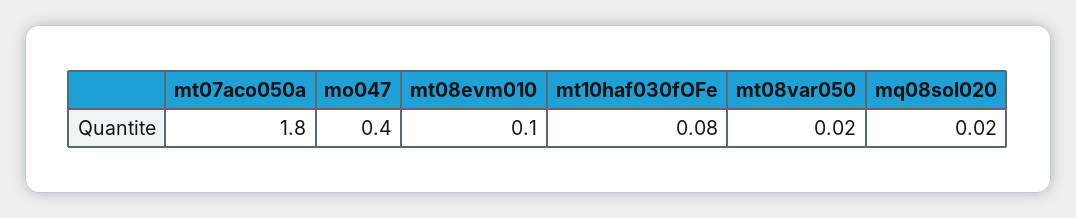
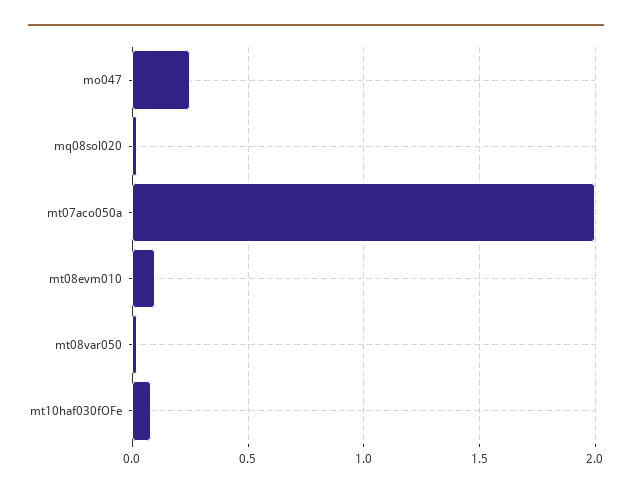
mt07aco050a: 1.8 -> 2
mo047: 0.4 -> 0.25

